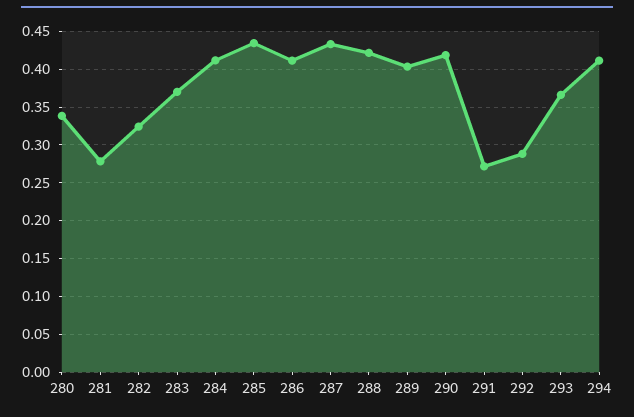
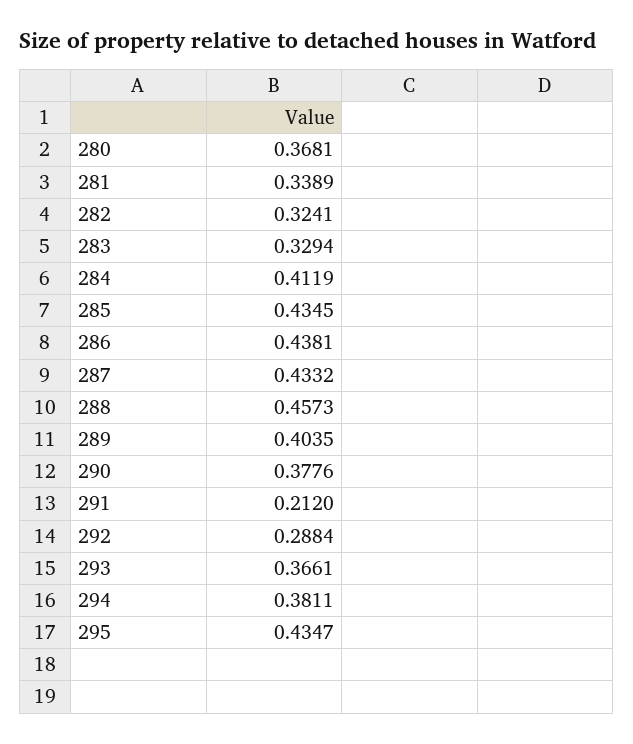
280: 0.34 -> 0.3681
281: 0.28 -> 0.3389
283: 0.37 -> 0.3294
286: 0.41 -> 0.4381
288: 0.42 -> 0.4573
290: 0.42 -> 0.3776
291: 0.27 -> 0.212
294: 0.41 -> 0.3811
295: none -> 0.4347

